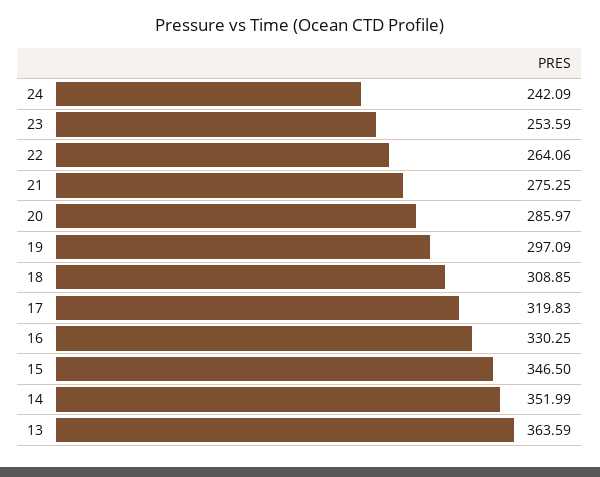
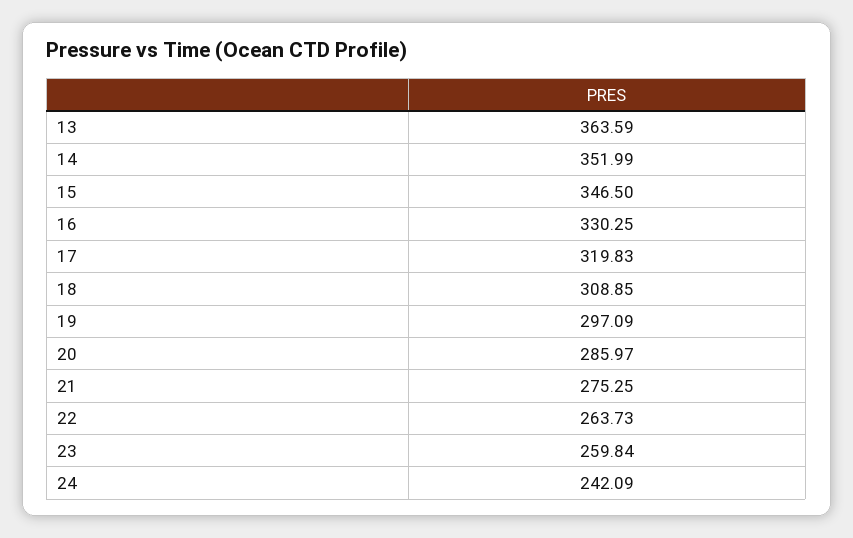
23: 253.59 -> 259.84
22: 264.06 -> 263.73

